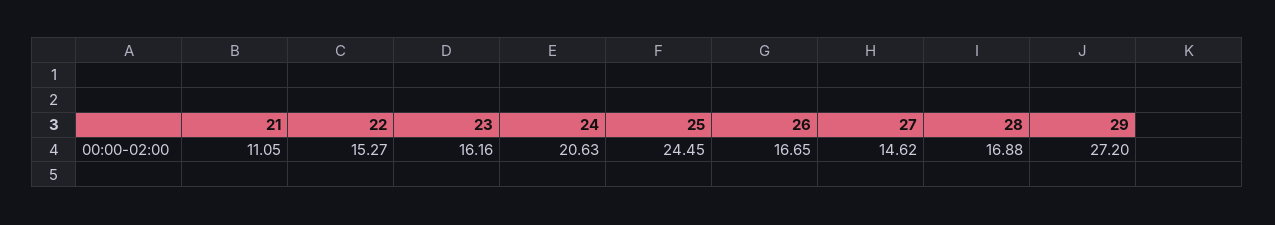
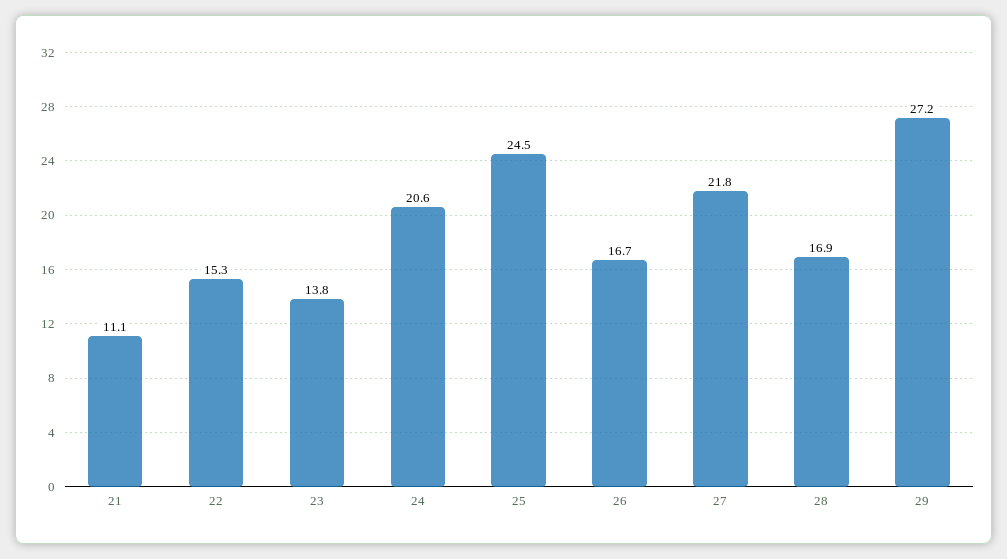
23: 16.16 -> 13.8
27: 14.62 -> 21.8

